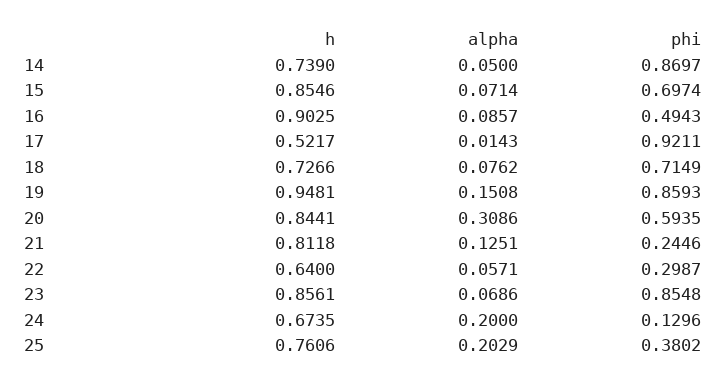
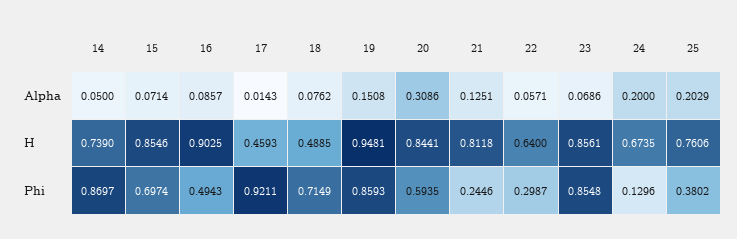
h, 17: 0.5217 -> 0.4593
h, 18: 0.7266 -> 0.4885

